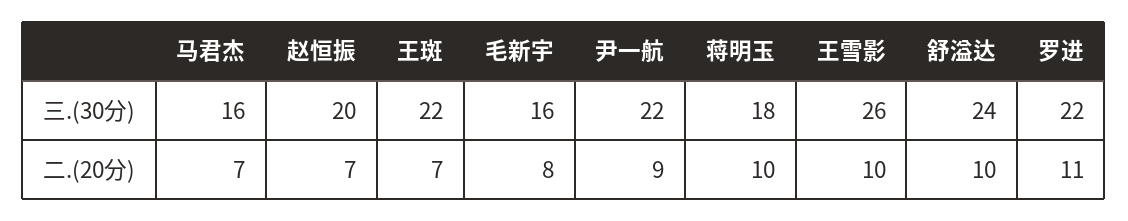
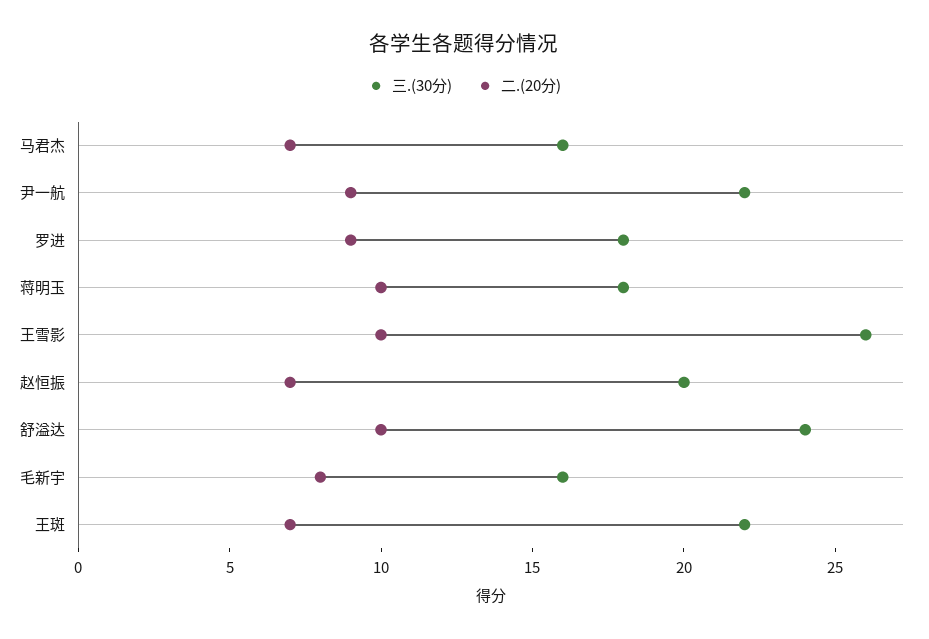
三.(30分), 罗进: 22 -> 18
二.(20分), 罗进: 11 -> 9

